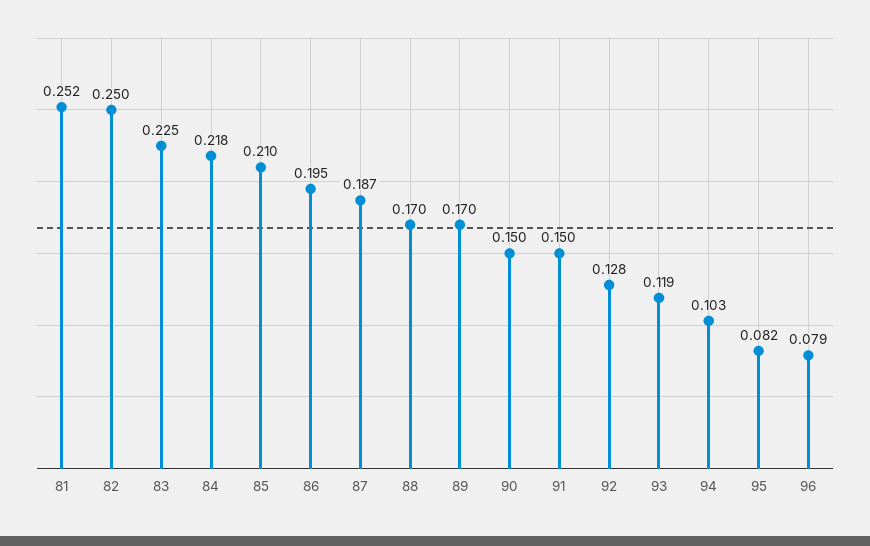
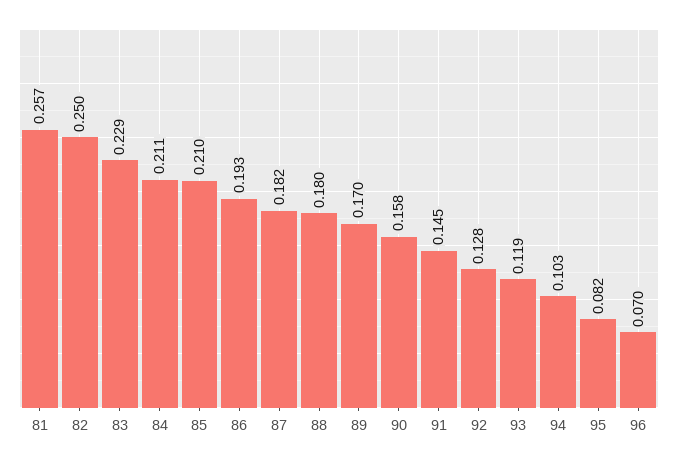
81: 0.252 -> 0.257
83: 0.225 -> 0.229
84: 0.218 -> 0.211
86: 0.195 -> 0.193
87: 0.187 -> 0.182
88: 0.17 -> 0.18
90: 0.15 -> 0.158
91: 0.15 -> 0.145
96: 0.079 -> 0.07

